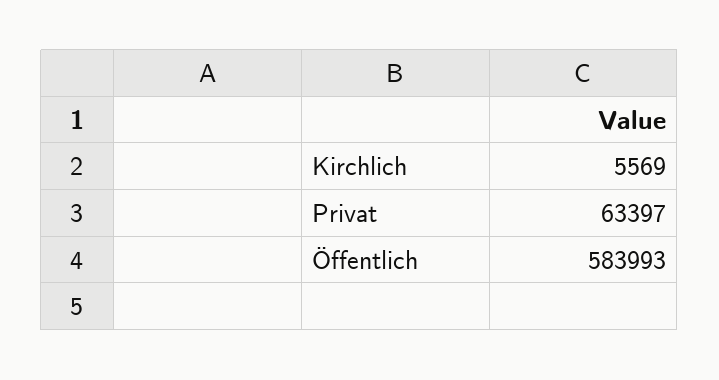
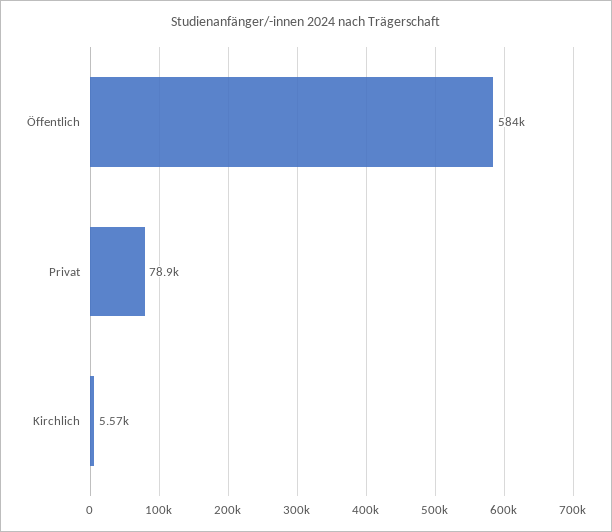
Privat: 63397 -> 78900

